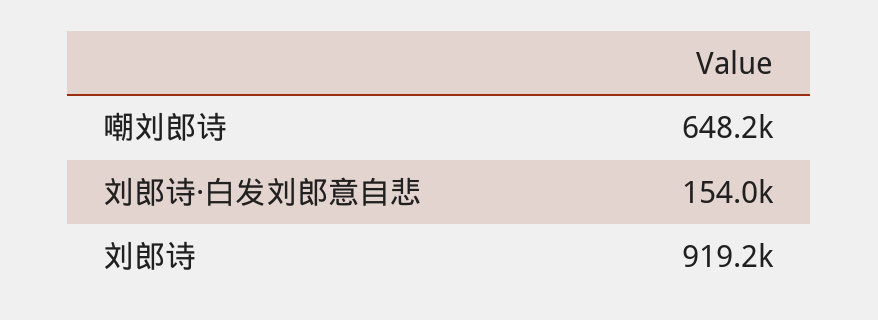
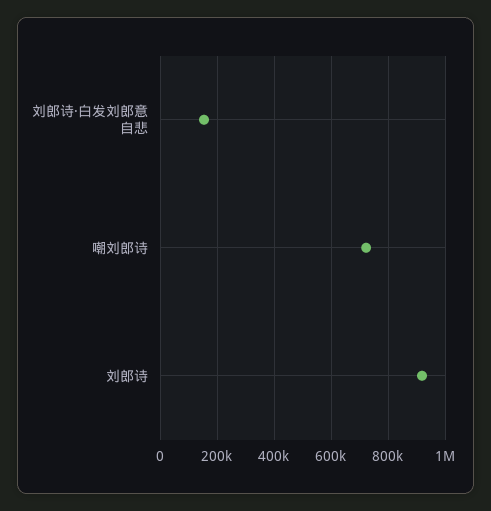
嘲刘郎诗: 648200 -> 725000

